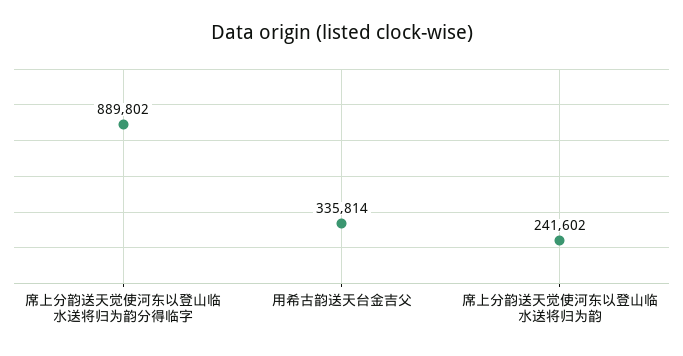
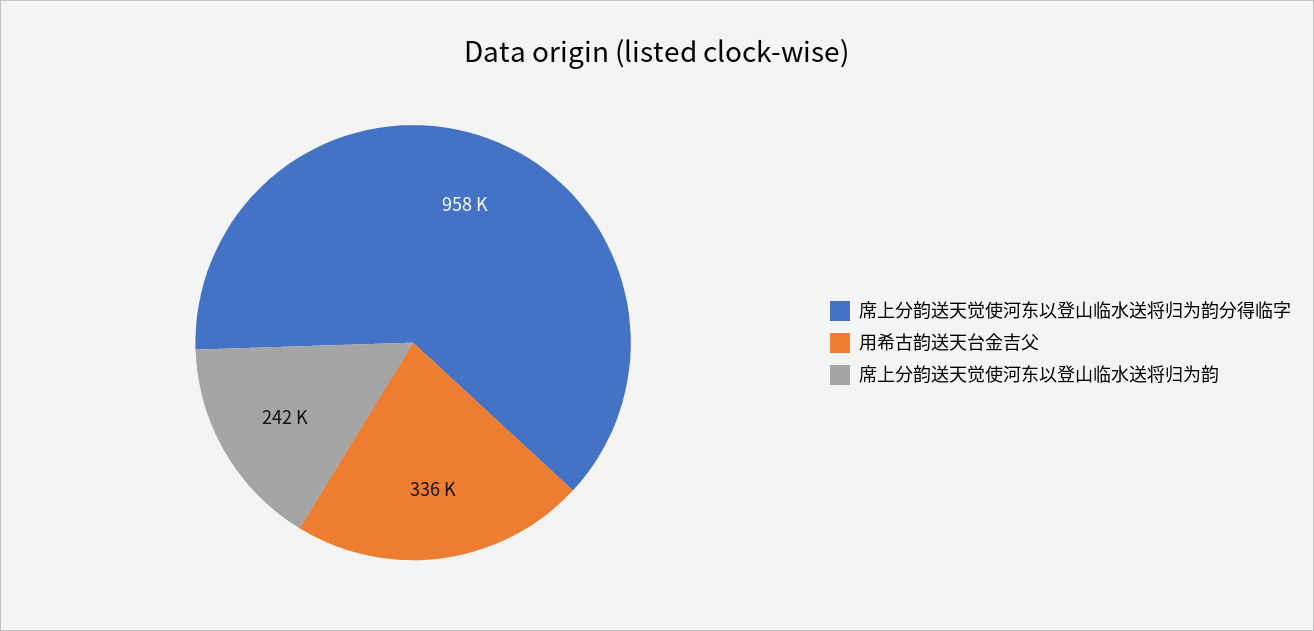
席上分韵送天觉使河东以登山临水送将归为韵分得临字: 889802 -> 958000

